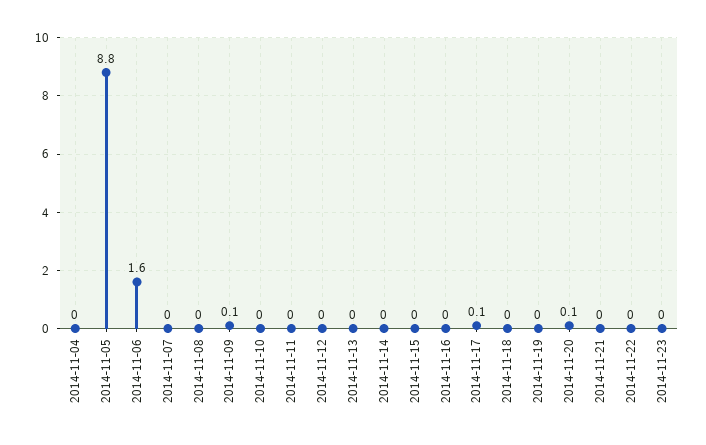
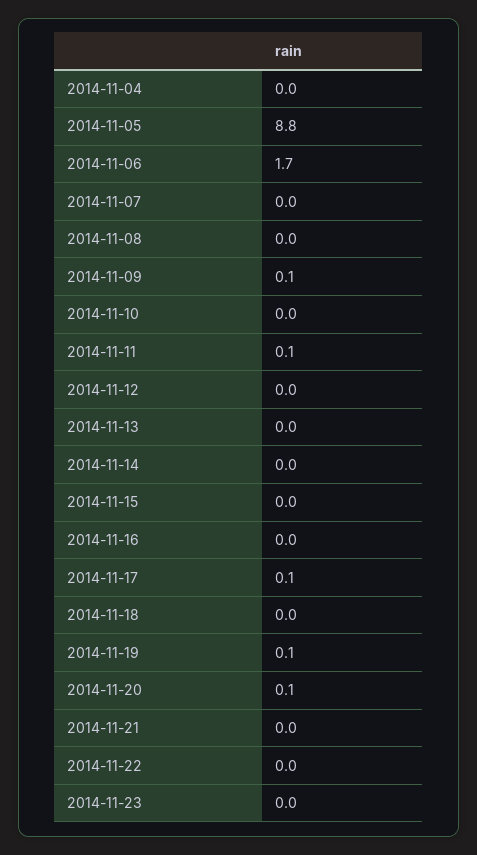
2014-11-06: 1.6 -> 1.7
2014-11-11: 0 -> 0.1
2014-11-19: 0 -> 0.1

